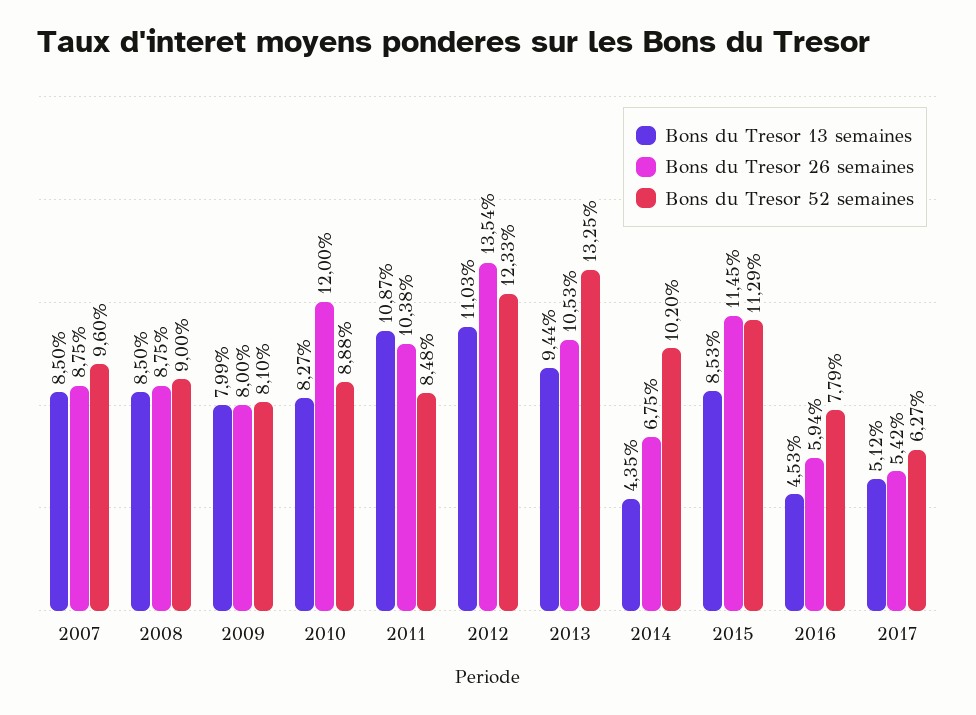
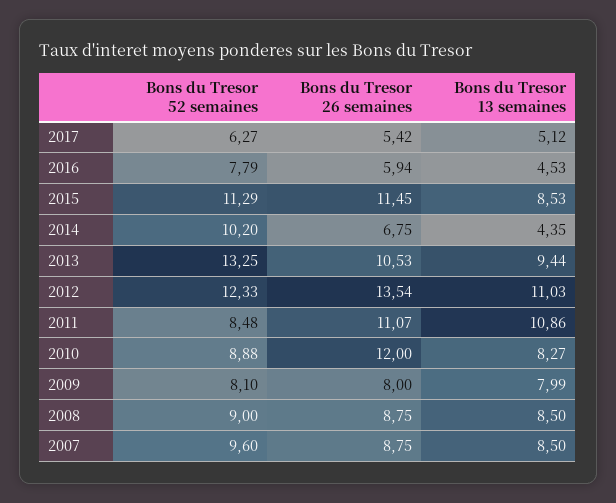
Bons du Tresor 13 semaines, 2011: 10.87 -> 10.86
Bons du Tresor 26 semaines, 2011: 10.38 -> 11.07

